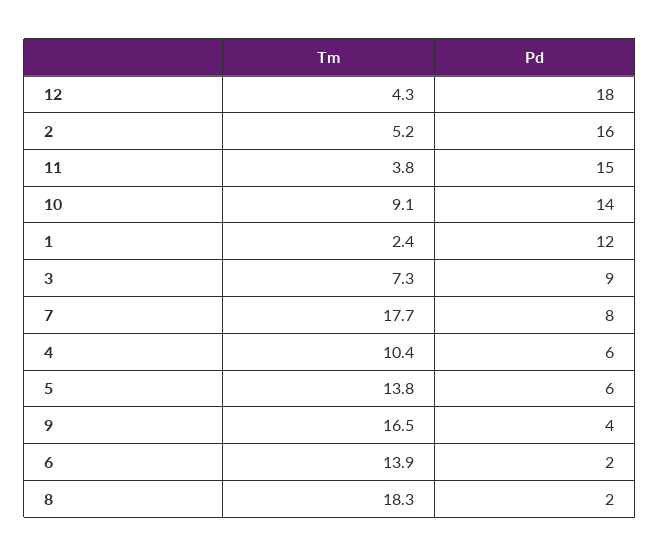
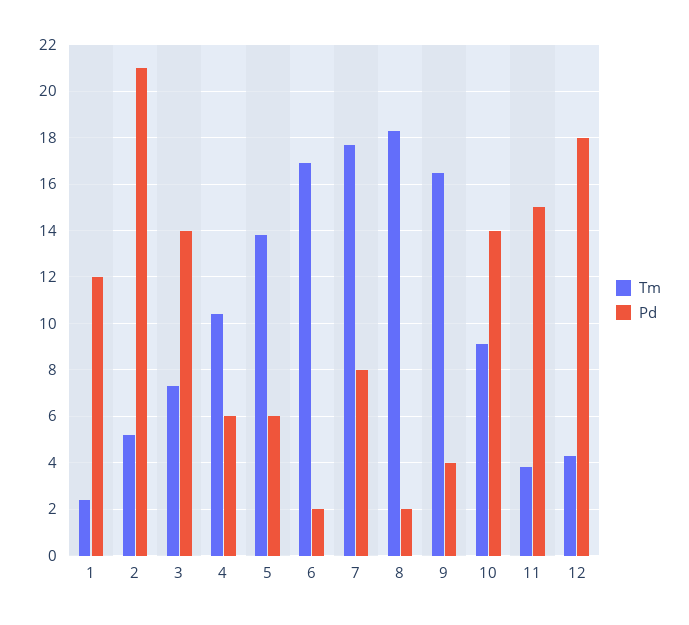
Pd, 2: 16 -> 21
Pd, 3: 9 -> 14
Tm, 6: 13.9 -> 17

